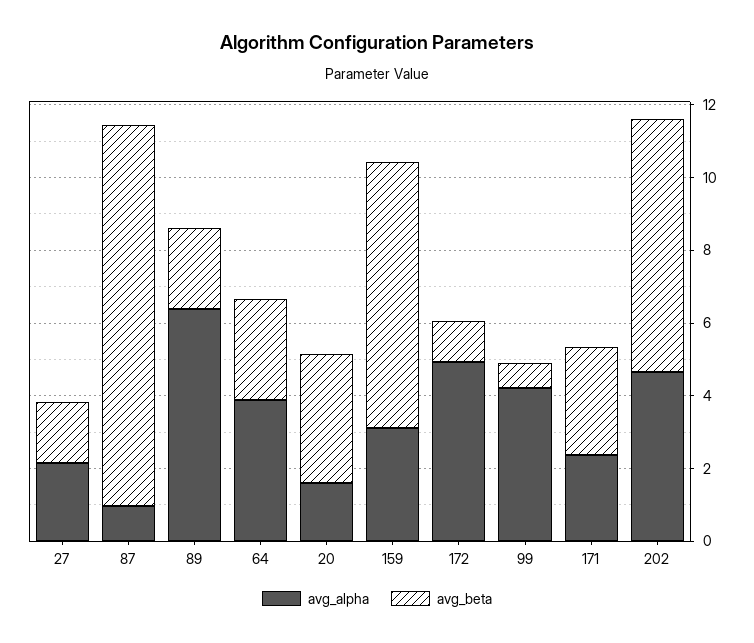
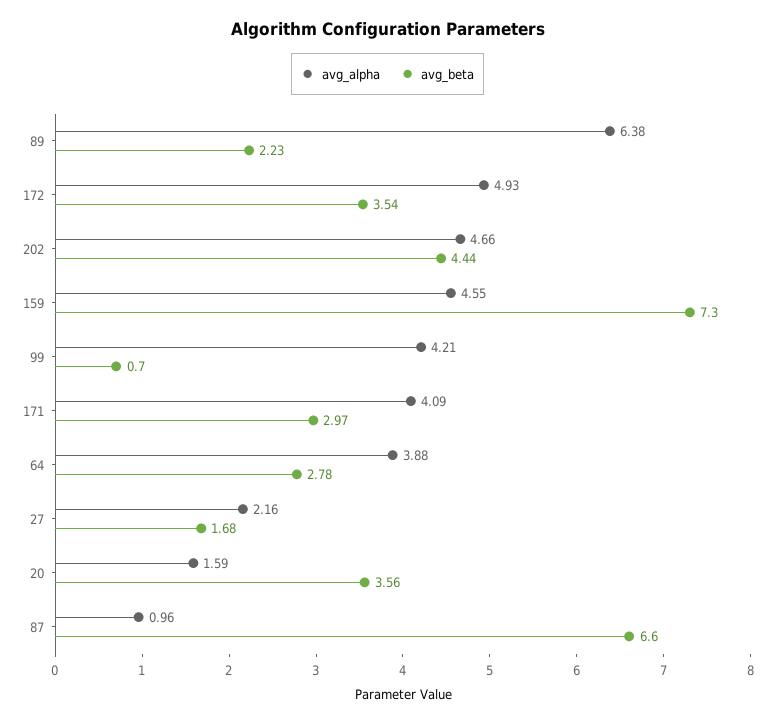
avg_beta, 87: 10.5 -> 6.6
avg_alpha, 159: 3 -> 4.55
avg_beta, 172: 1 -> 3.54
avg_alpha, 171: 2.5 -> 4.09
avg_beta, 202: 7 -> 4.44

